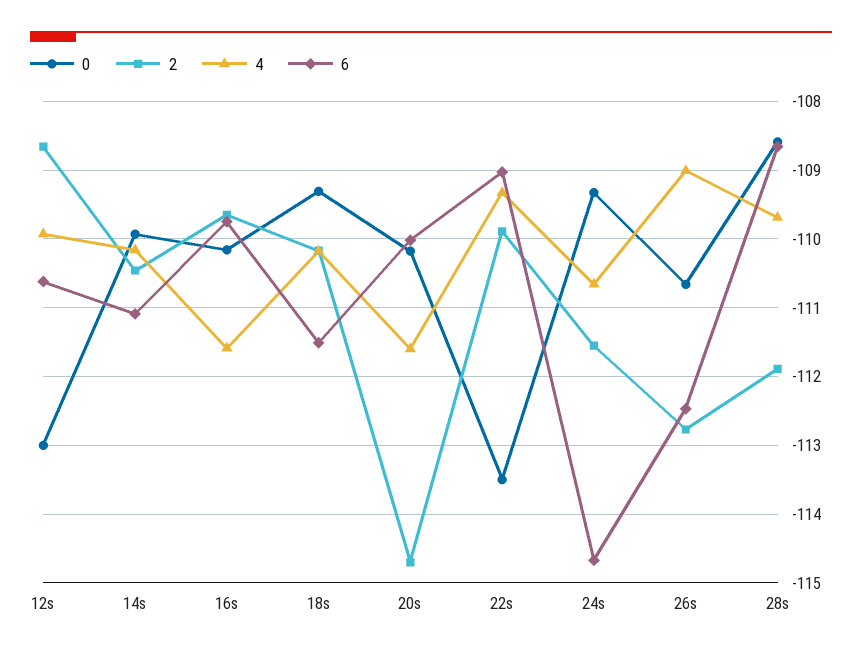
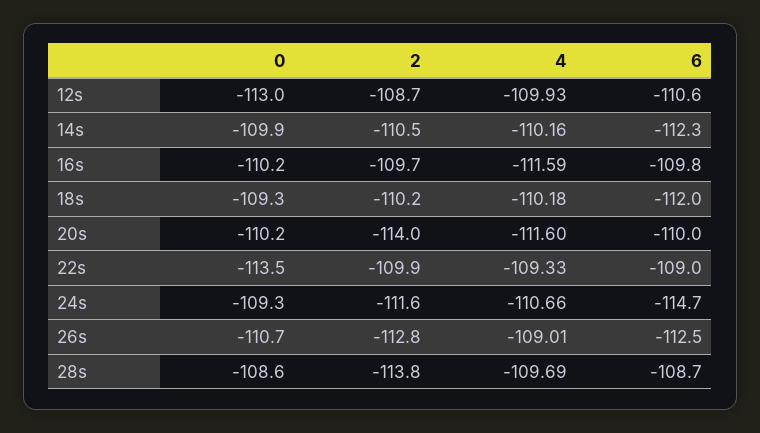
6, 14s: -111.1 -> -112.3
6, 18s: -111.5 -> -112
2, 20s: -114.7 -> -114
2, 28s: -111.9 -> -113.8

